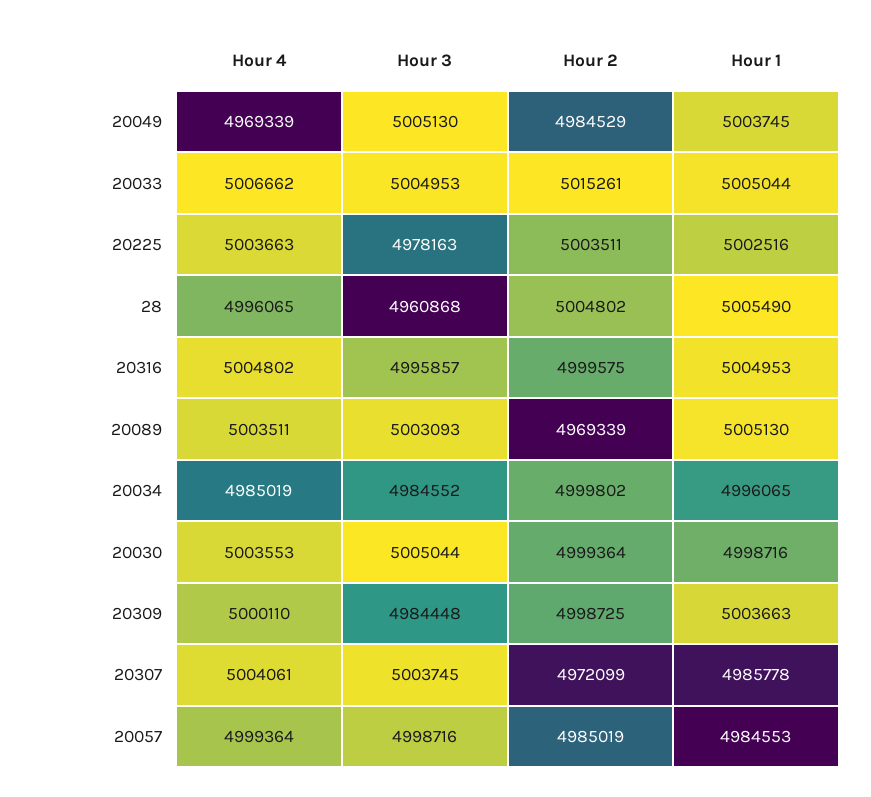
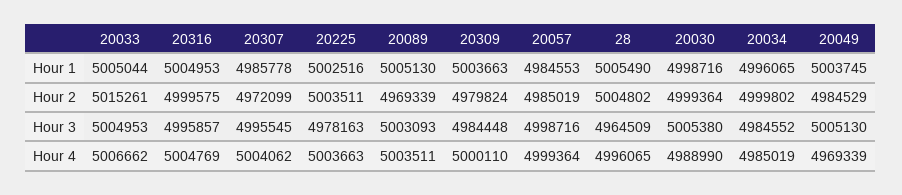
Hour 3, 28: 4960868 -> 4964509
Hour 4, 20316: 5004802 -> 5004769
Hour 4, 20030: 5003553 -> 4988990
Hour 3, 20030: 5005044 -> 5005380
Hour 2, 20309: 4998725 -> 4979824
Hour 4, 20307: 5004061 -> 5004062
Hour 3, 20307: 5003745 -> 4995545

